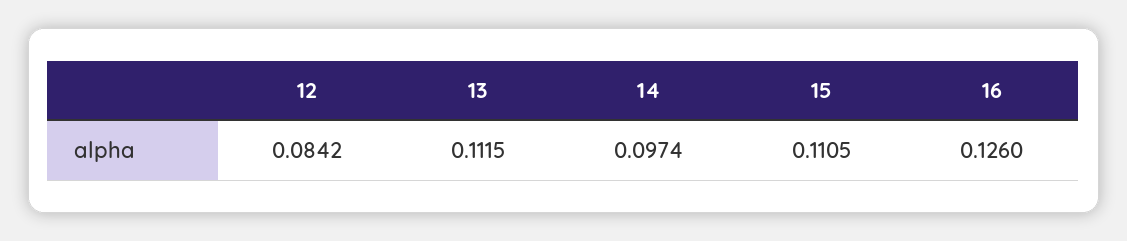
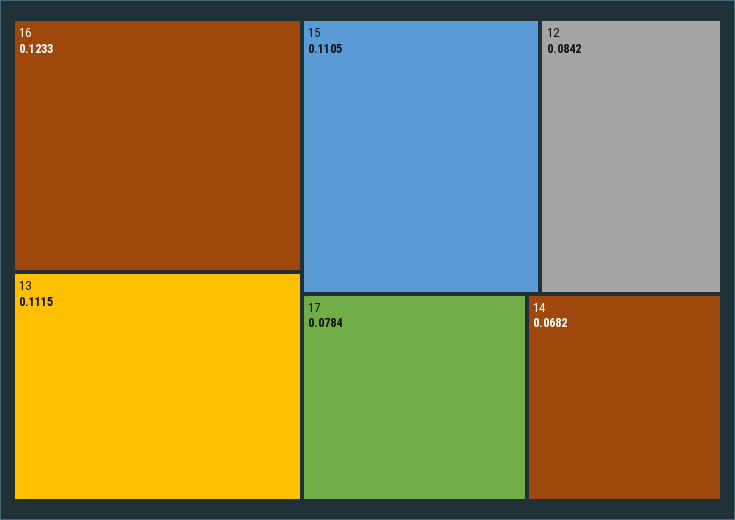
14: 0.0974 -> 0.0682
16: 0.126 -> 0.1233
17: none -> 0.0784

